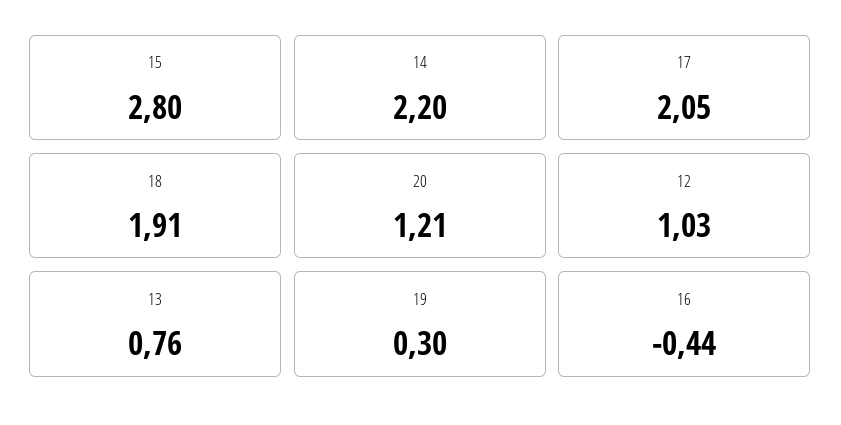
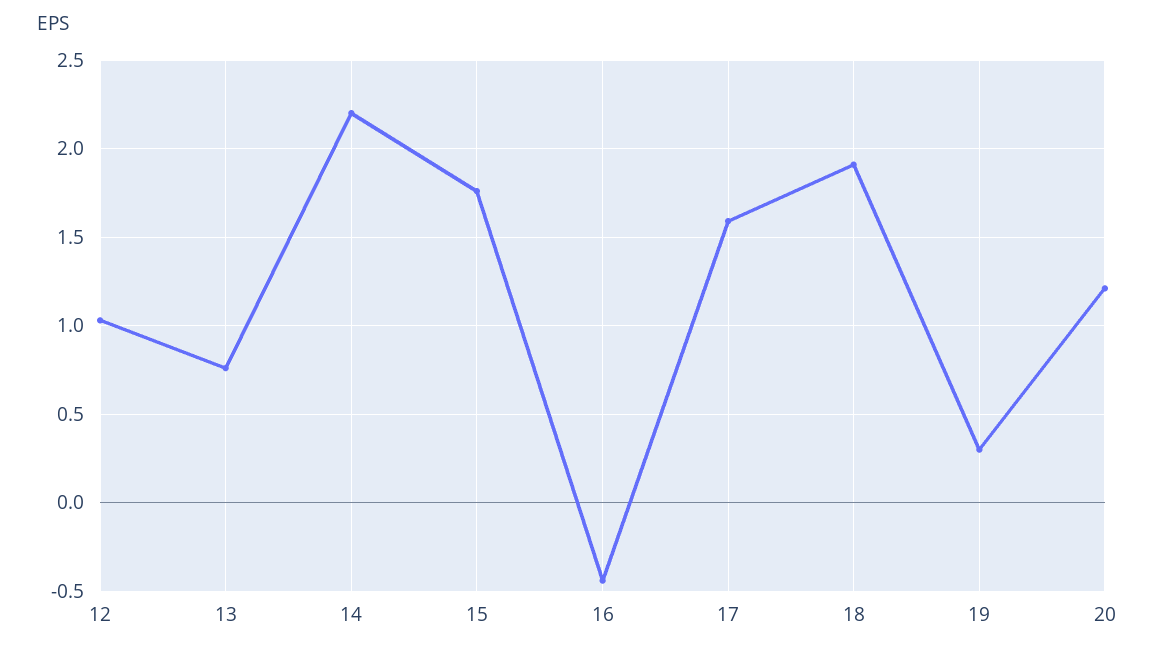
15: 2.8 -> 1.75
17: 2.05 -> 1.6

